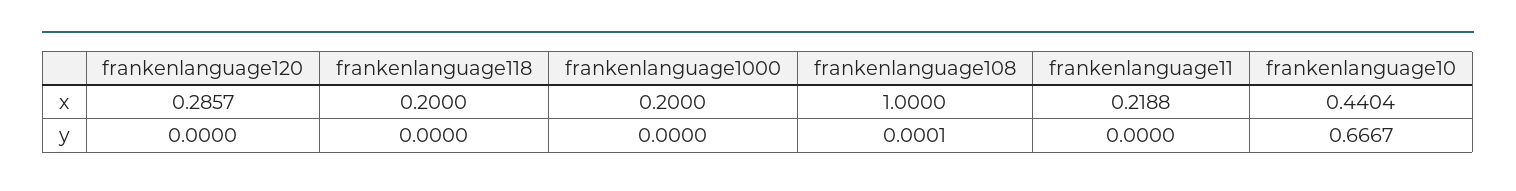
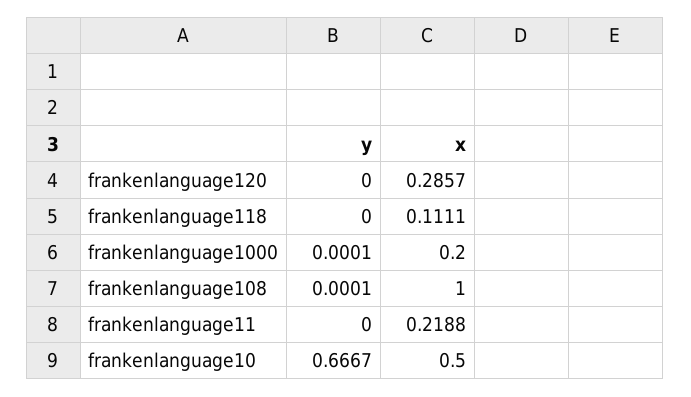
frankenlanguage118, x: 0.2 -> 0.1111
frankenlanguage10, x: 0.4404 -> 0.5
frankenlanguage1000, y: 0 -> 0.0001

